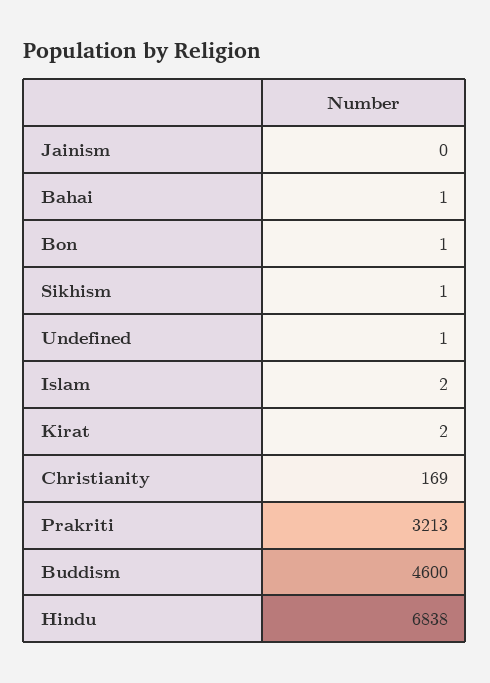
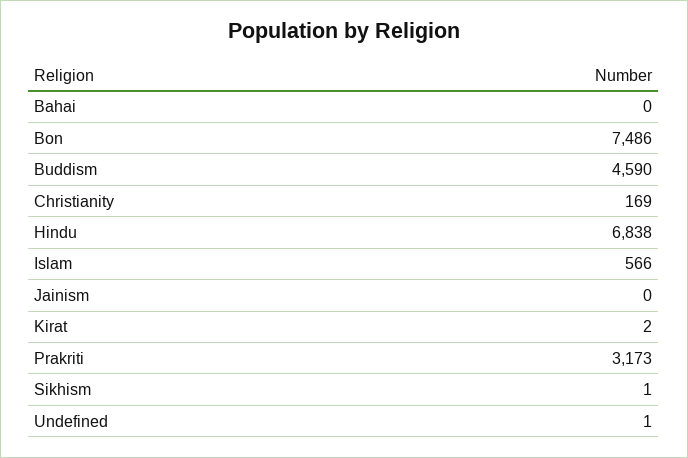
Bahai: 1 -> 0
Bon: 1 -> 7486
Islam: 2 -> 566
Prakriti: 3213 -> 3173
Buddism: 4600 -> 4590

